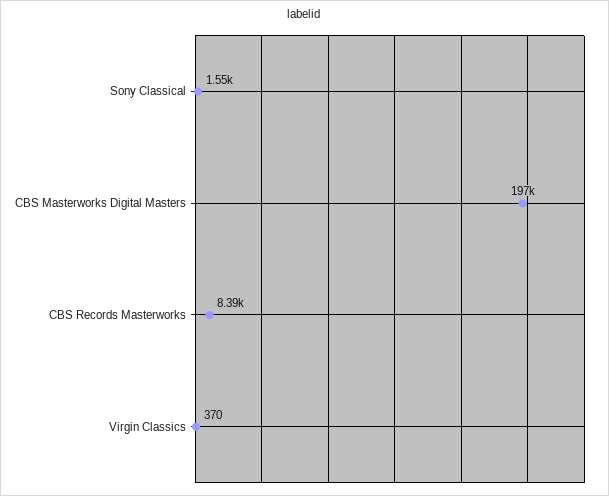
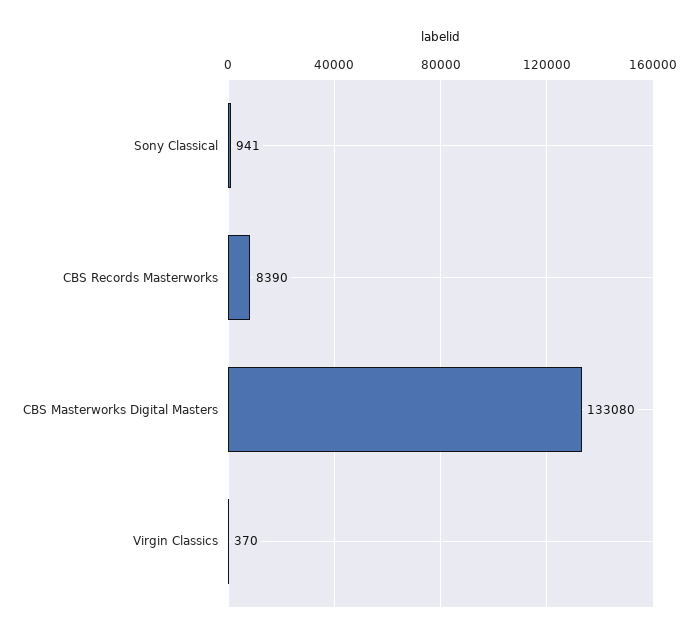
Sony Classical: 1550 -> 941
CBS Masterworks Digital Masters: 197000 -> 133080

